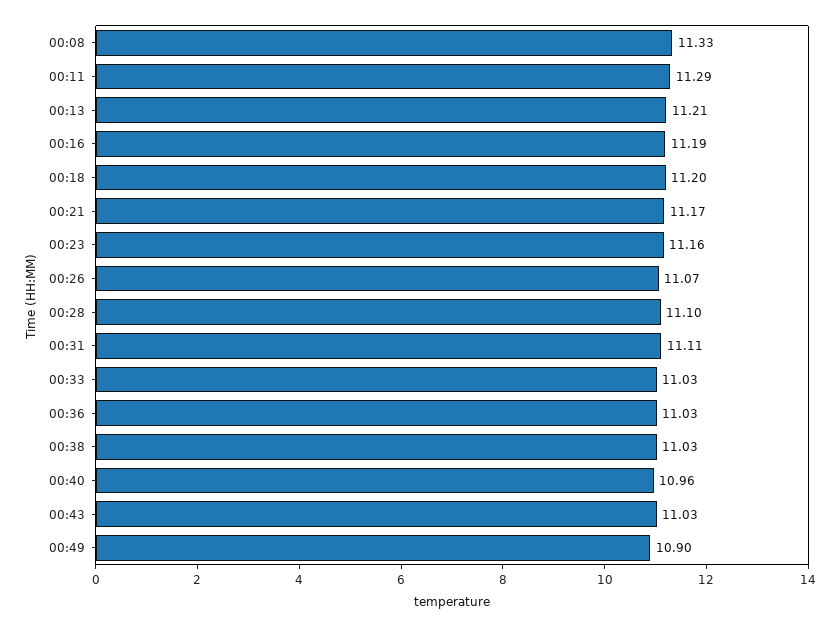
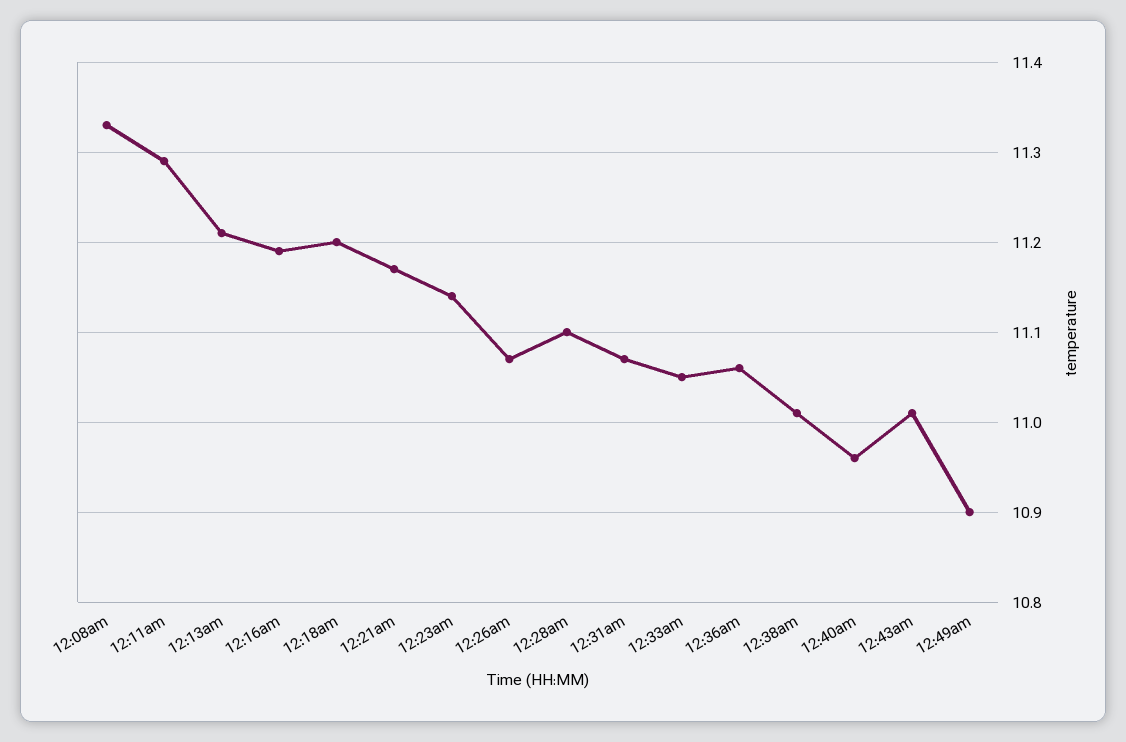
00:23: 11.16 -> 11.14
00:31: 11.11 -> 11.07
00:33: 11.03 -> 11.05
00:36: 11.03 -> 11.06
00:38: 11.03 -> 11.01
00:43: 11.03 -> 11.01

